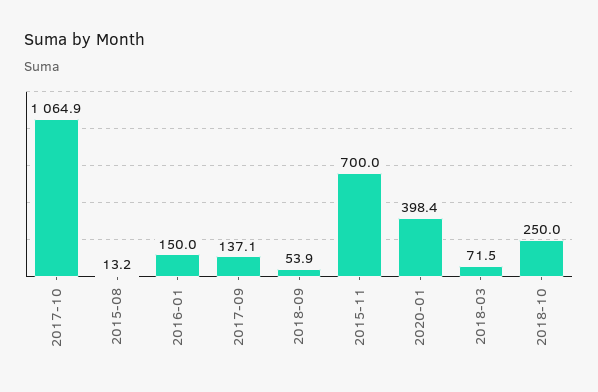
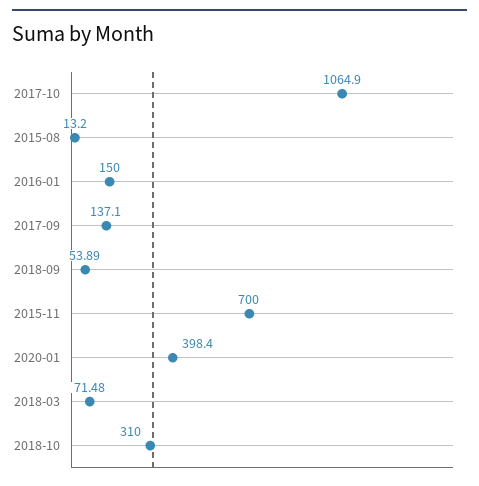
2018-10: 250 -> 310

